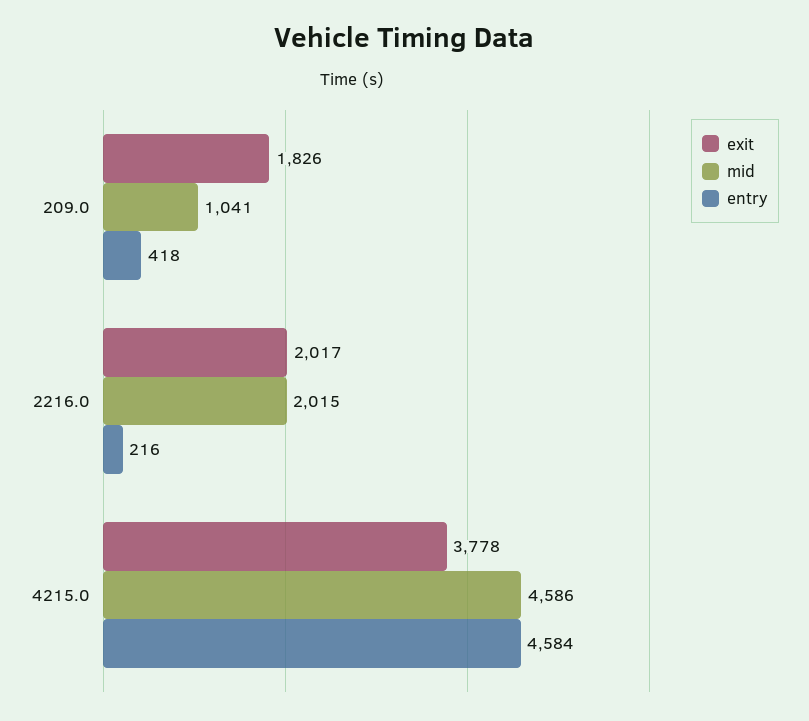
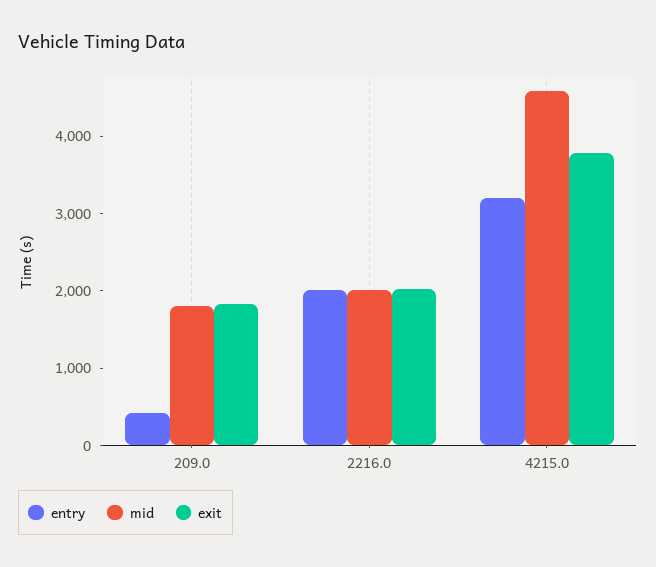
mid, 209.0: 1041 -> 1800
entry, 2216.0: 216 -> 2000
entry, 4215.0: 4584 -> 3200

